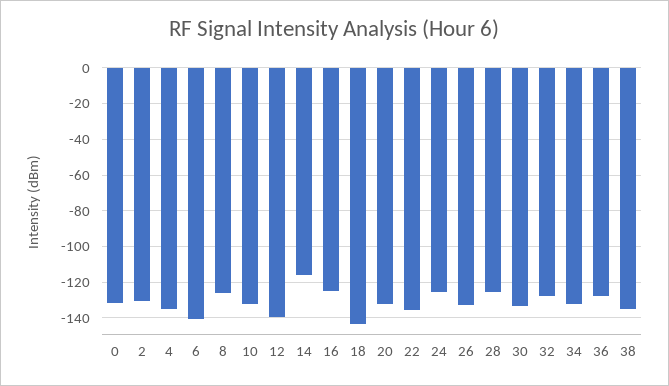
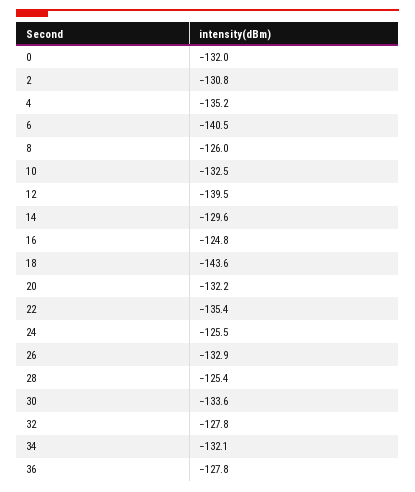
14: -115 -> -129.6
38: -135 -> none

